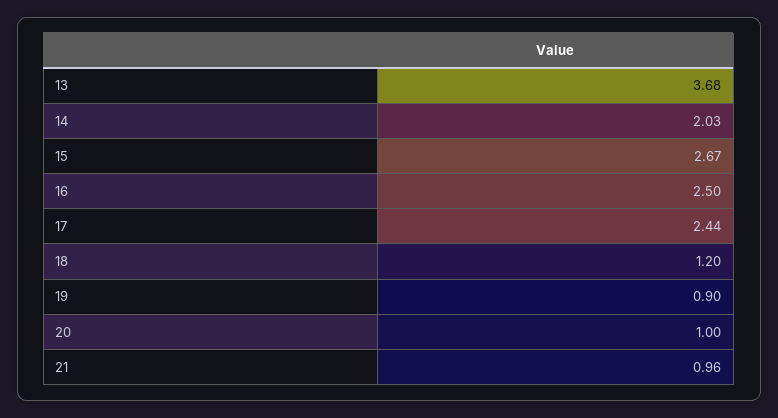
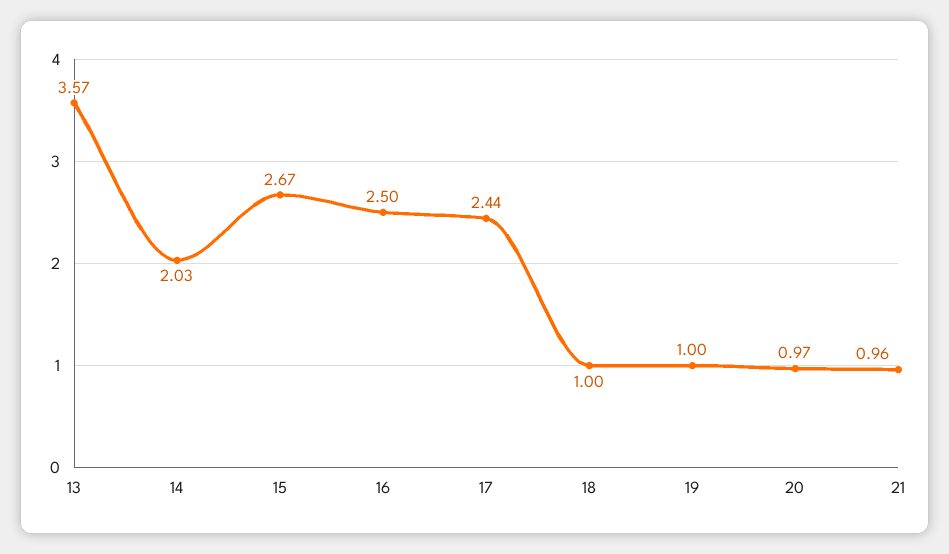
13: 3.68 -> 3.57
18: 1.2 -> 1
19: 0.9 -> 1
20: 1 -> 0.97

